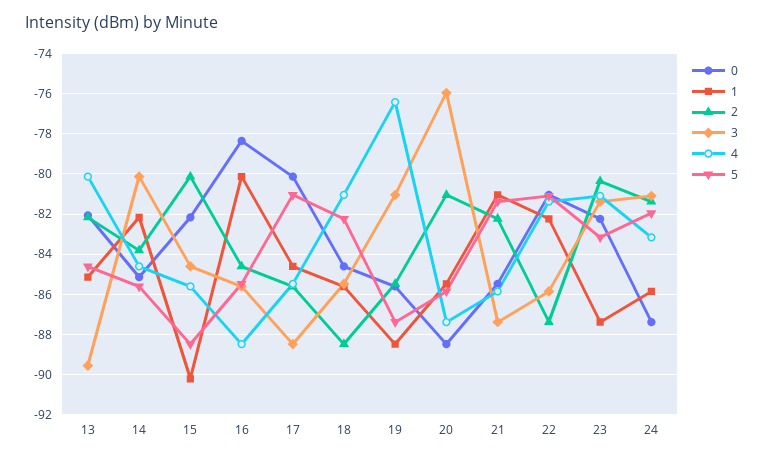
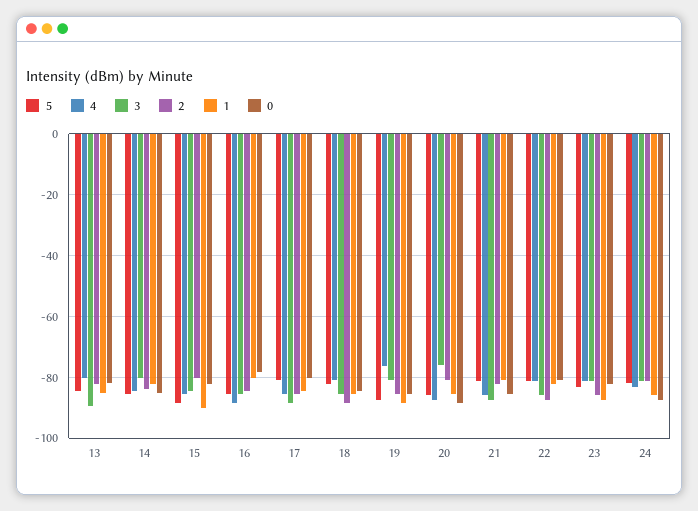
2, 23: -80.5 -> -86

